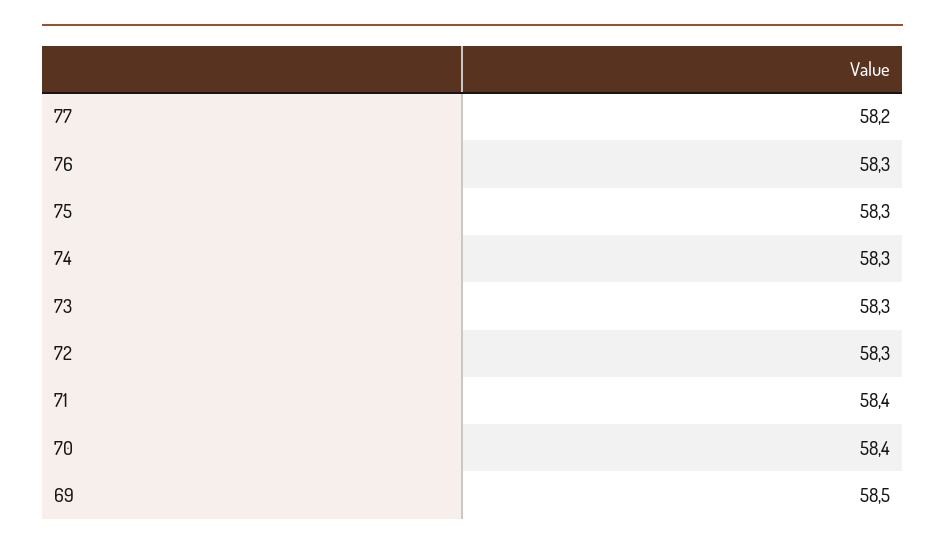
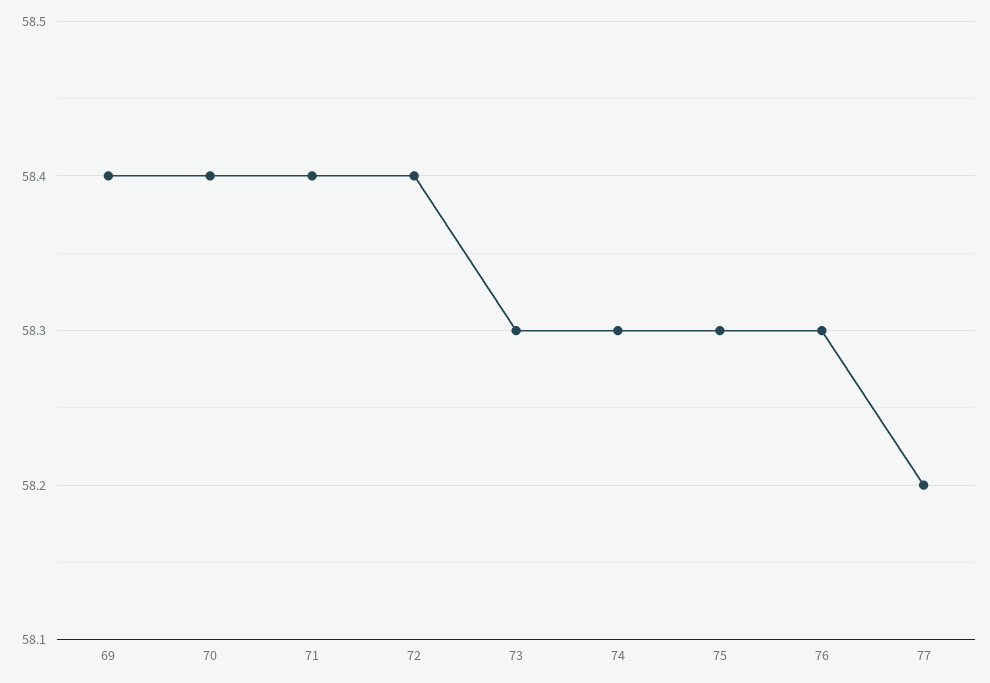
72: 58.3 -> 58.4
69: 58.5 -> 58.4

